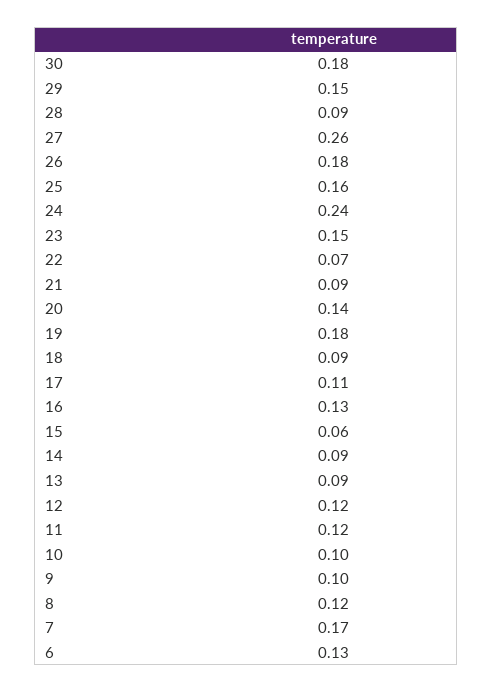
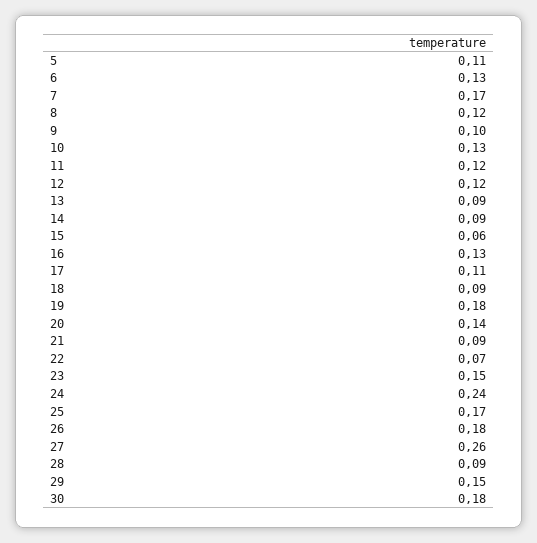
25: 0.16 -> 0.17
10: 0.1 -> 0.13
5: none -> 0.11

